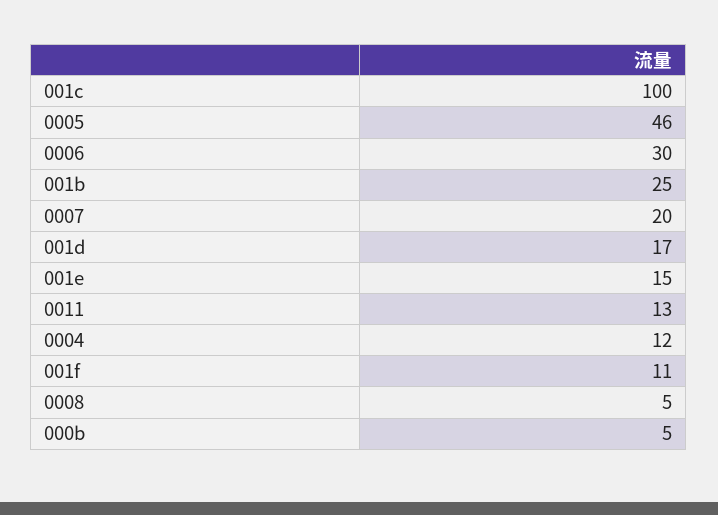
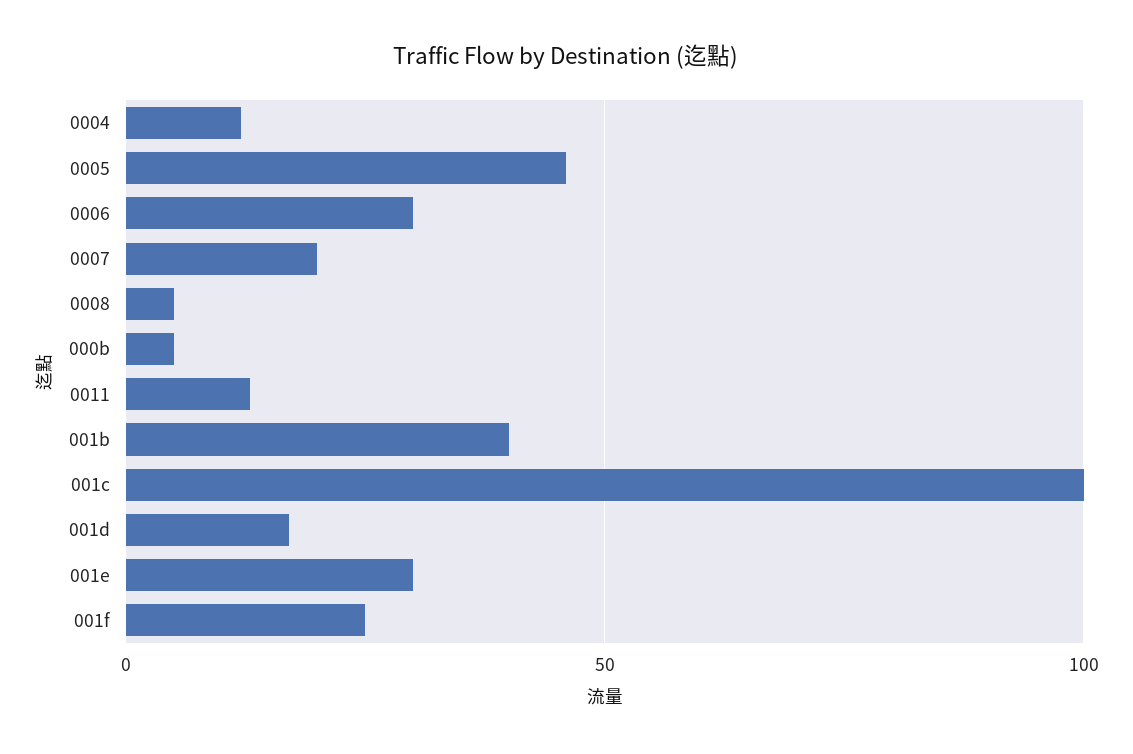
001b: 25 -> 40
001e: 15 -> 30
001f: 11 -> 25

